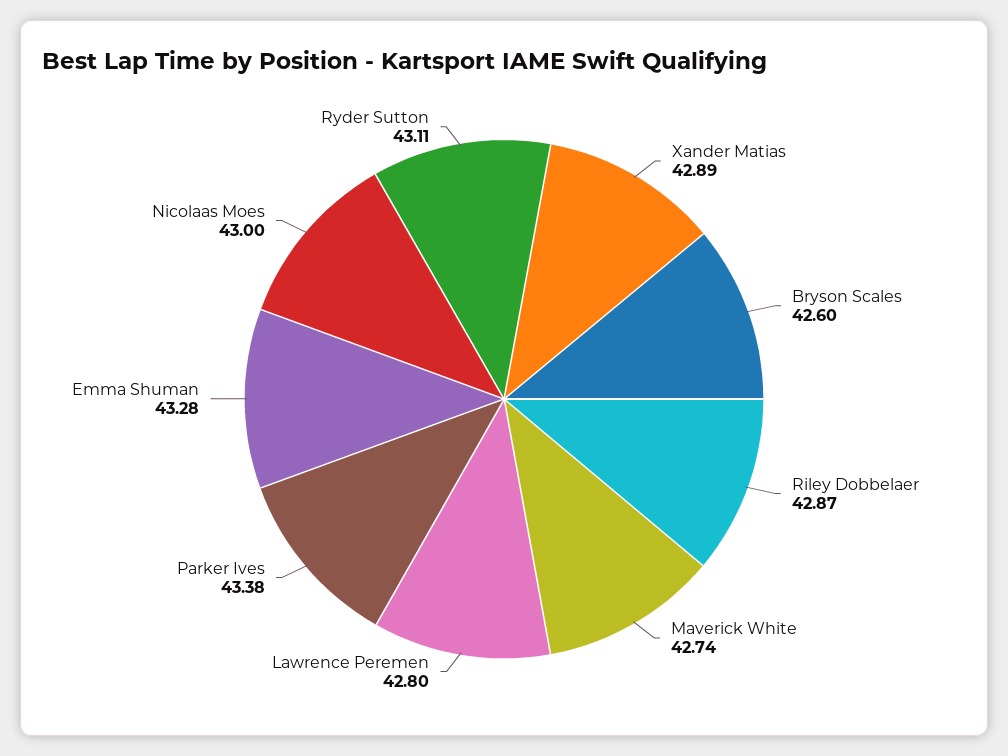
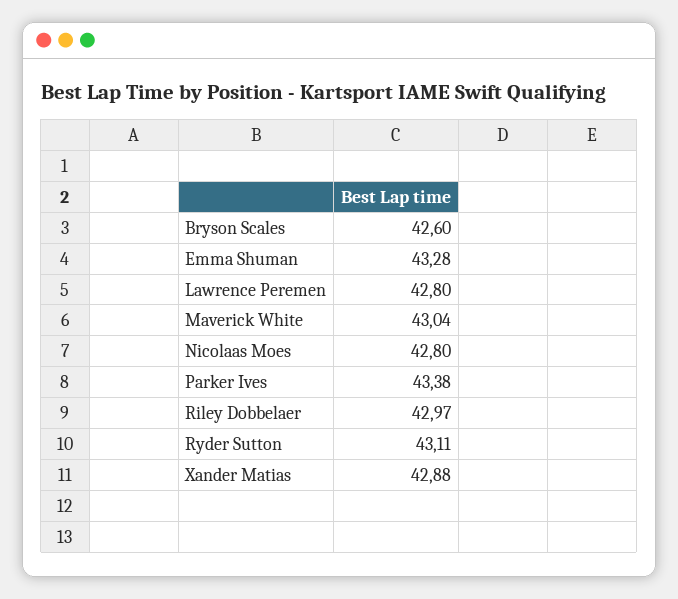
Xander Matias: 42.89 -> 42.88
Riley Dobbelaer: 42.87 -> 42.97
Maverick White: 42.74 -> 43.04
Nicolaas Moes: 43 -> 42.8

